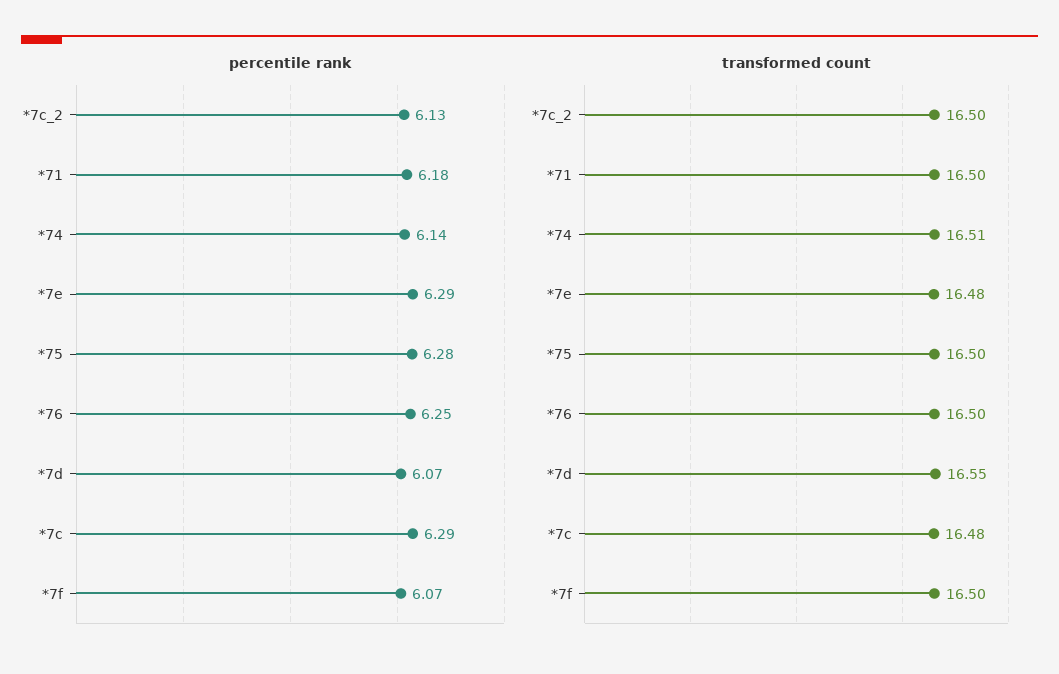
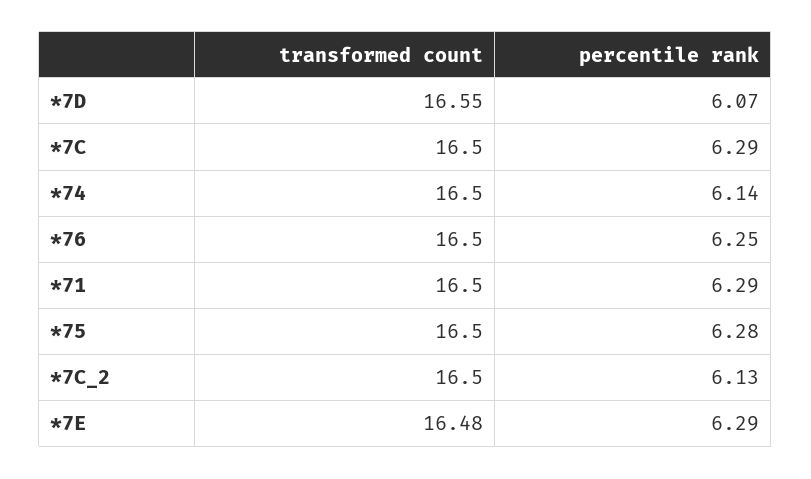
percentile rank, *71: 6.18 -> 6.29
percentile rank, *7f: 6.07 -> none
transformed count, *74: 16.51 -> 16.5
transformed count, *7c: 16.48 -> 16.5
transformed count, *7f: 16.5 -> none

